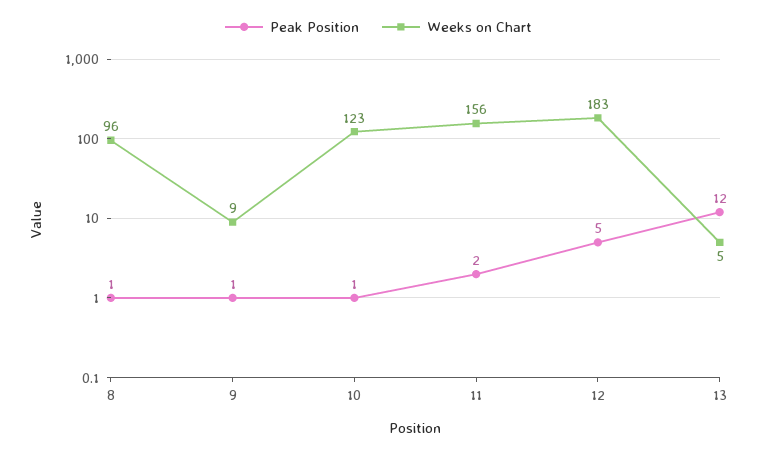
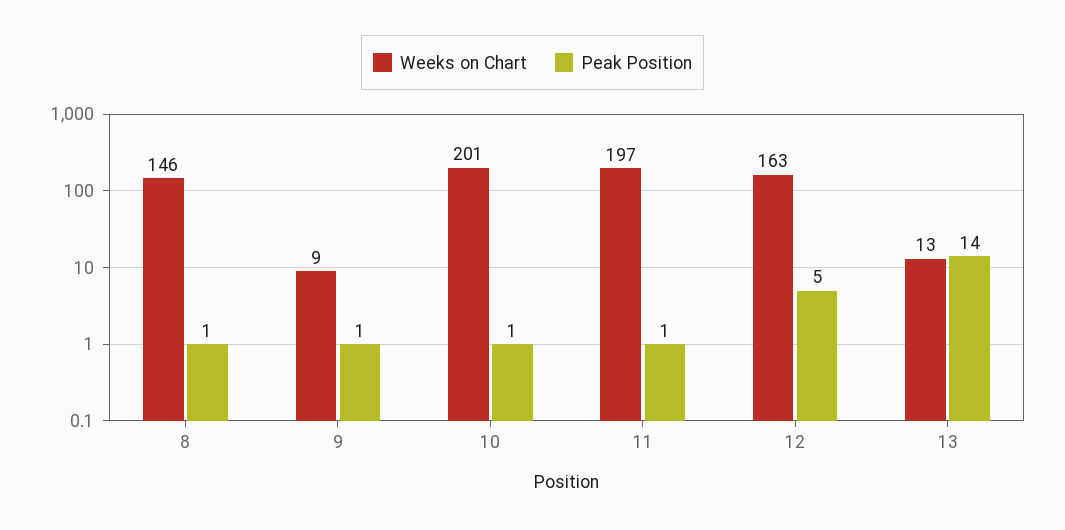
Weeks on Chart, 8: 96 -> 146
Weeks on Chart, 10: 123 -> 201
Peak Position, 11: 2 -> 1
Weeks on Chart, 11: 156 -> 197
Weeks on Chart, 12: 183 -> 163
Peak Position, 13: 12 -> 14
Weeks on Chart, 13: 5 -> 13

